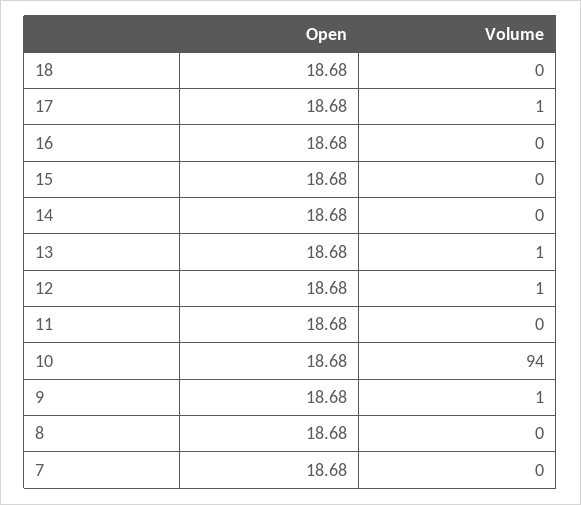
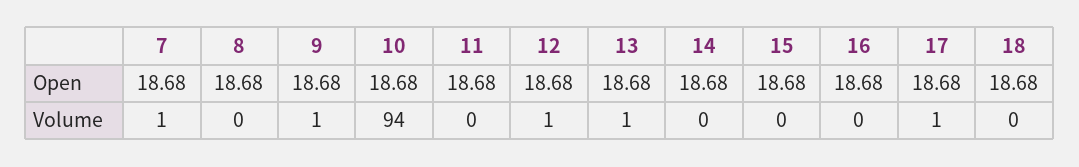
Volume, 7: 0 -> 1

